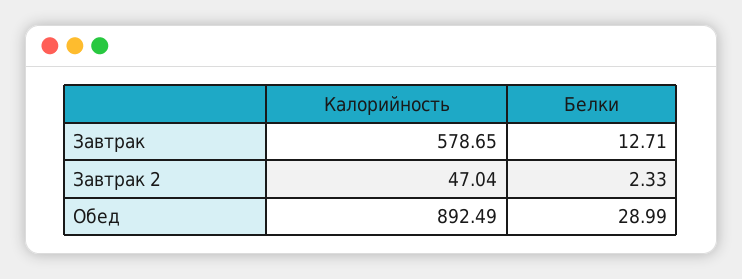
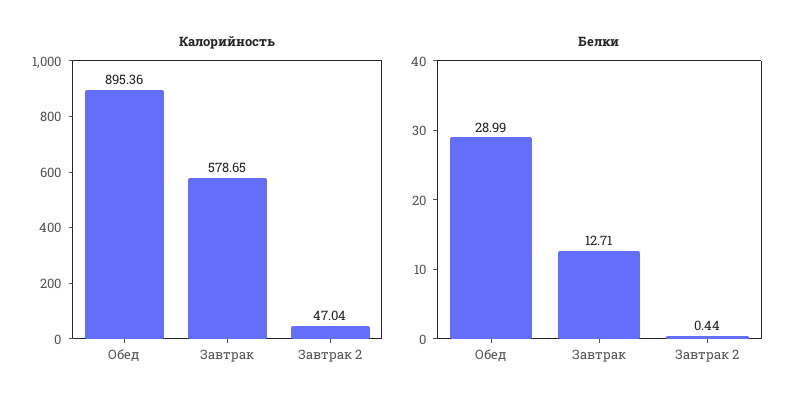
Белки, Завтрак 2: 2.33 -> 0.44
Калорийность, Обед: 892.49 -> 895.36

